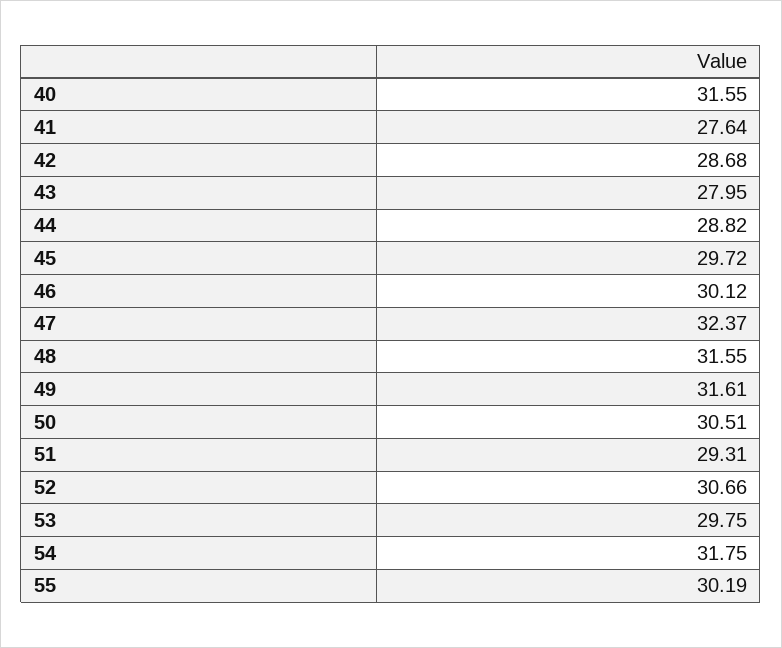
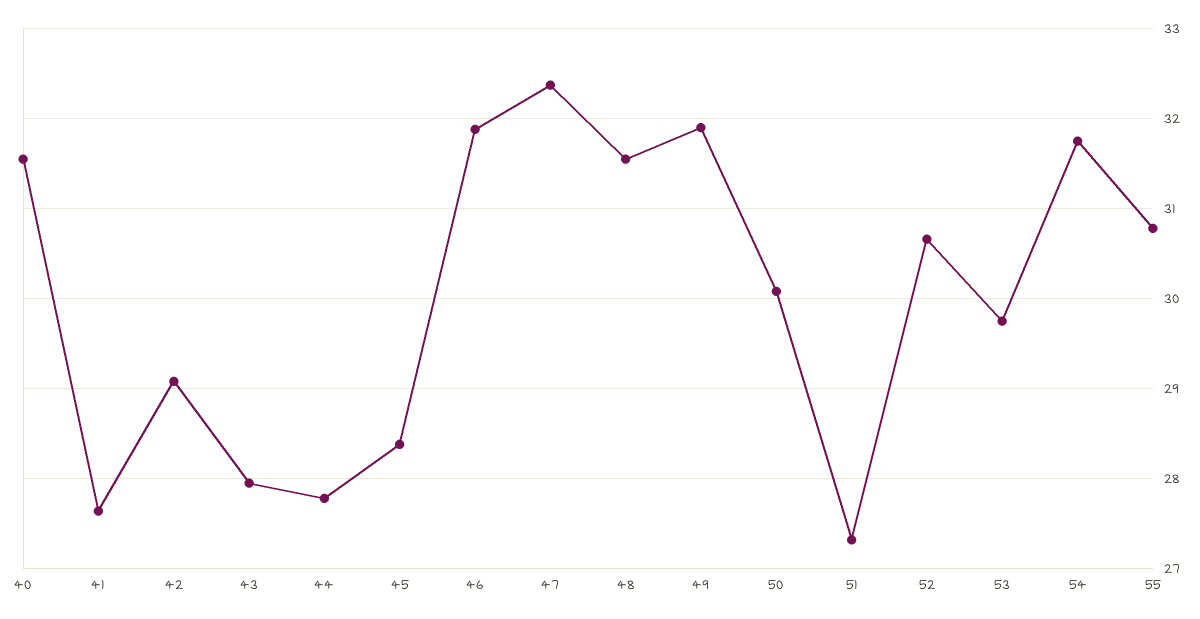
42: 28.68 -> 29.1
44: 28.82 -> 27.8
45: 29.72 -> 28.4
46: 30.12 -> 31.9
49: 31.61 -> 31.9
50: 30.51 -> 30.1
51: 29.31 -> 27.3
55: 30.19 -> 30.8

